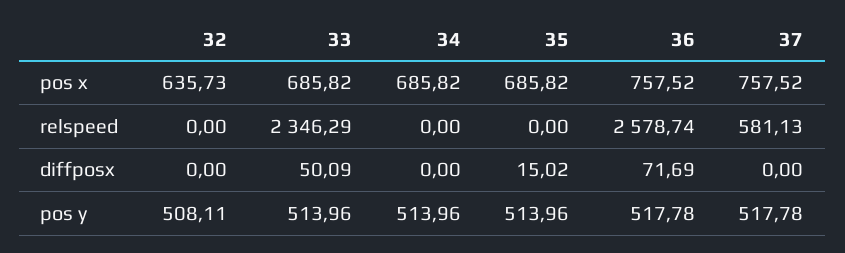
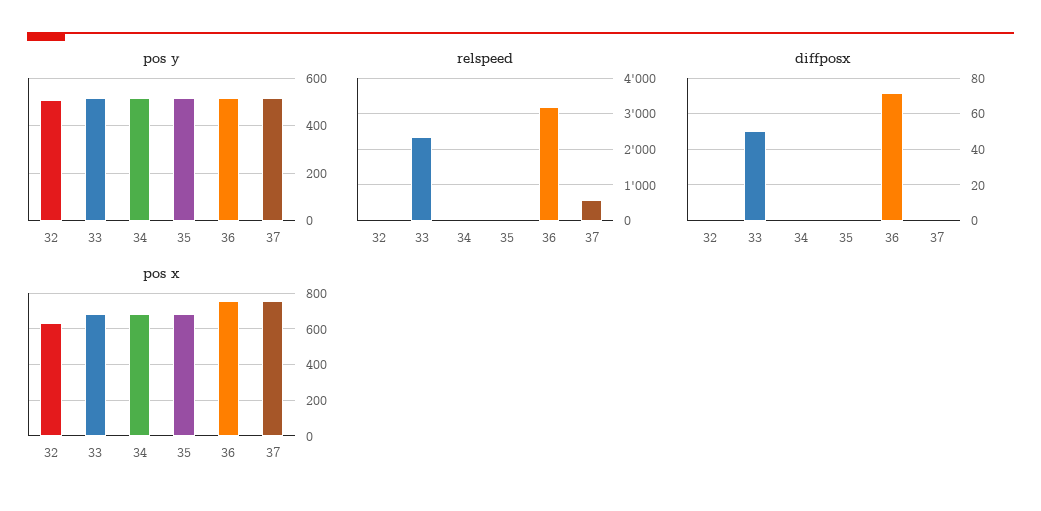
relspeed, 36: 2578.74 -> 3200
diffposx, 35: 15.02 -> 0

